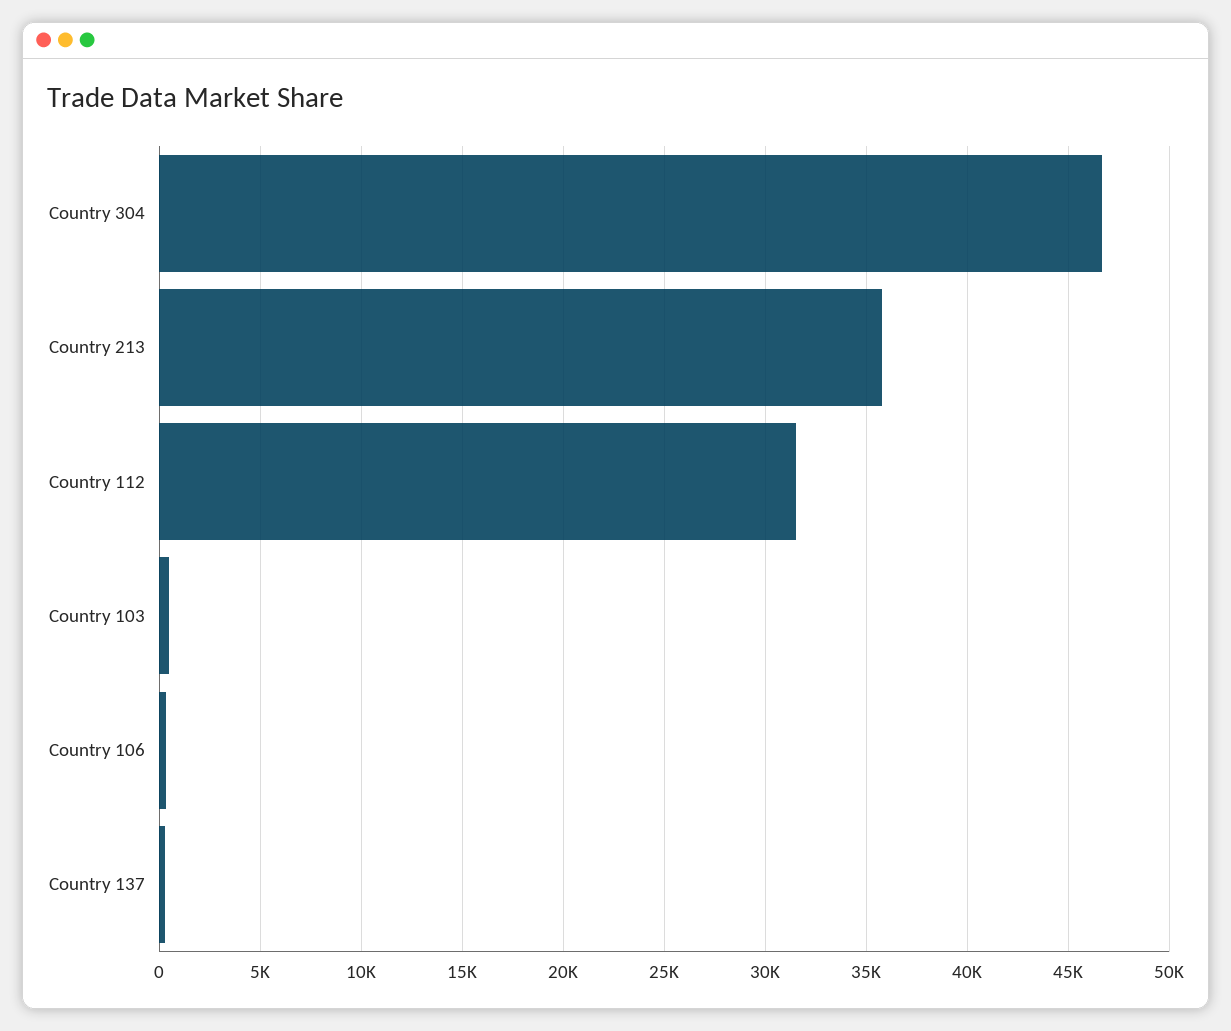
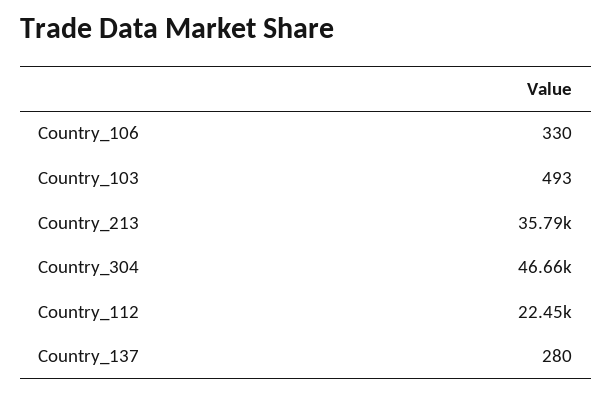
Country 112: 31500 -> 22450

